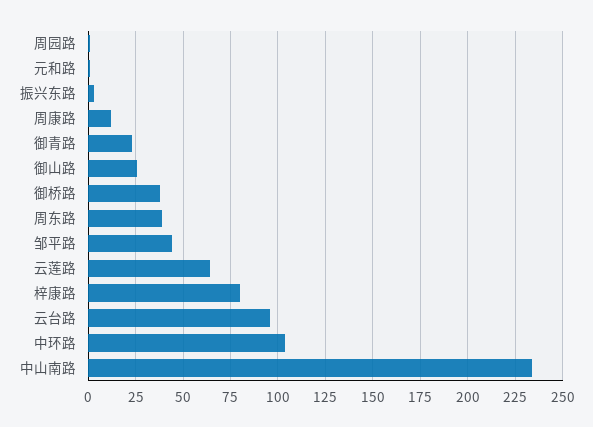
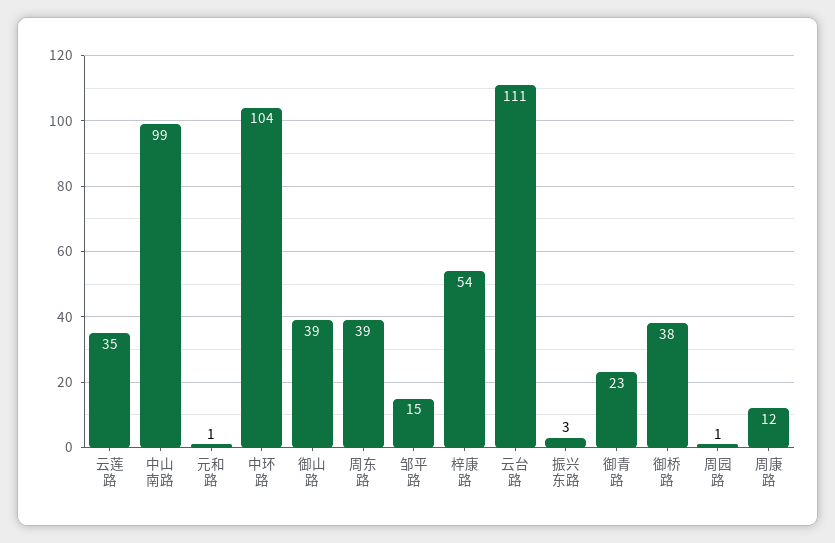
御山路: 25 -> 39
邹平路: 45 -> 15
云莲路: 65 -> 35
梓康路: 80 -> 54
云台路: 95 -> 111
中山南路: 235 -> 99

